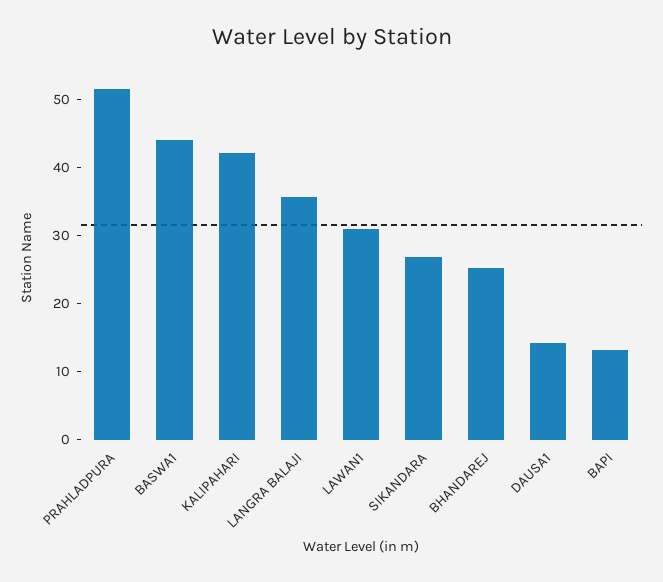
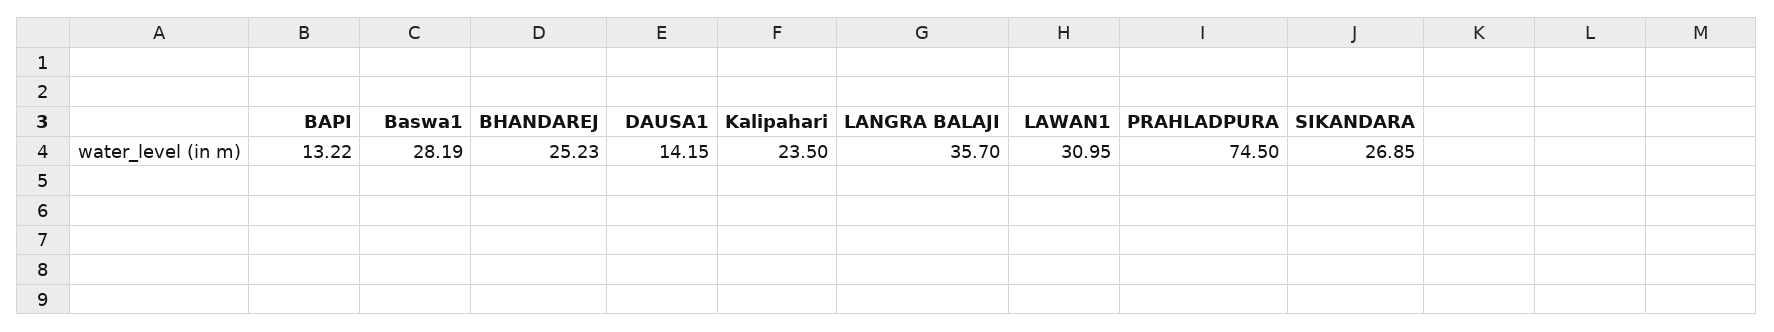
PRAHLADPURA: 52 -> 74.5
BASWA1: 44 -> 28.19
KALIPAHARI: 42 -> 23.5

